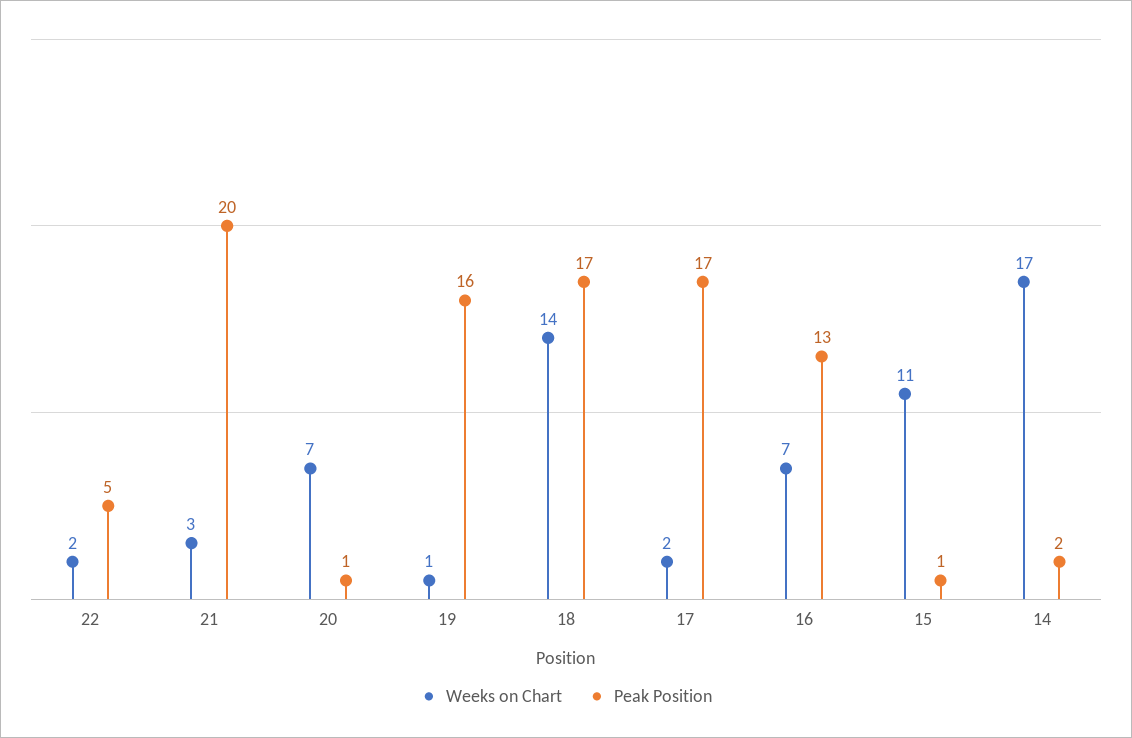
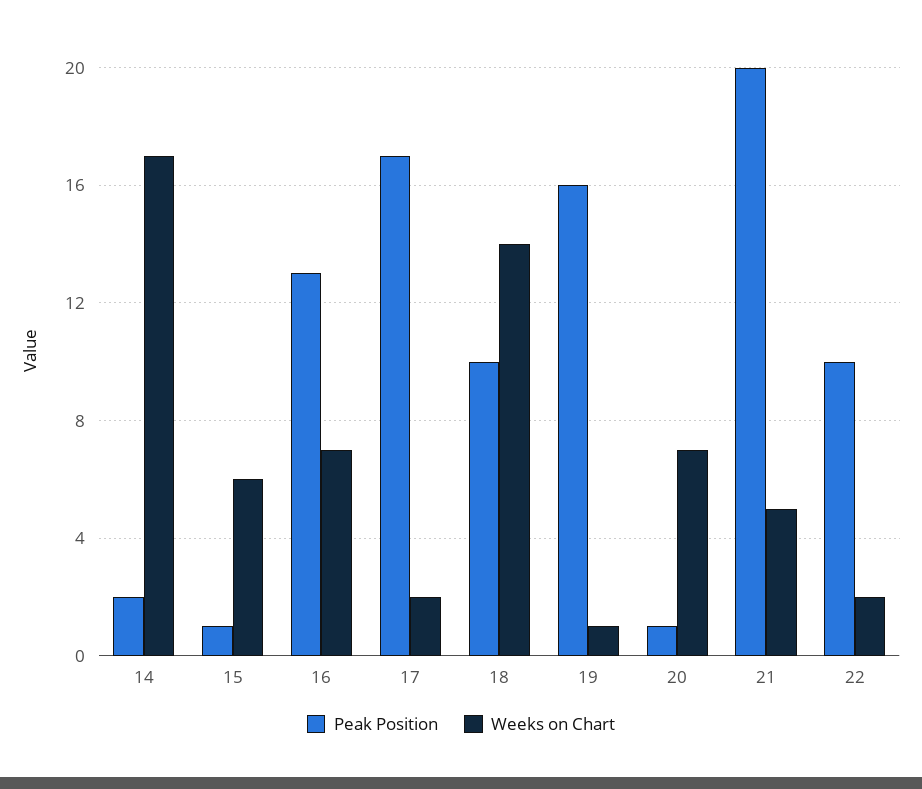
Peak Position, 22: 5 -> 10
Weeks on Chart, 21: 3 -> 5
Peak Position, 18: 17 -> 10
Weeks on Chart, 15: 11 -> 6

